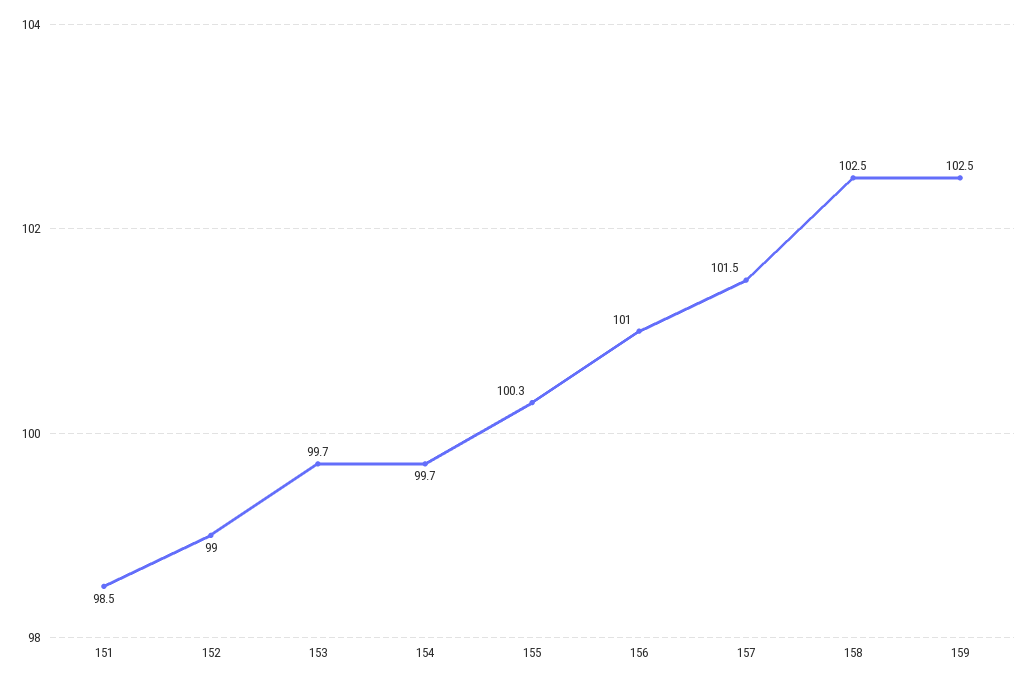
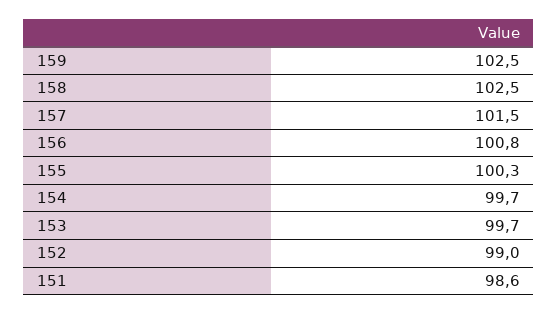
151: 98.5 -> 98.6
156: 101 -> 100.8

